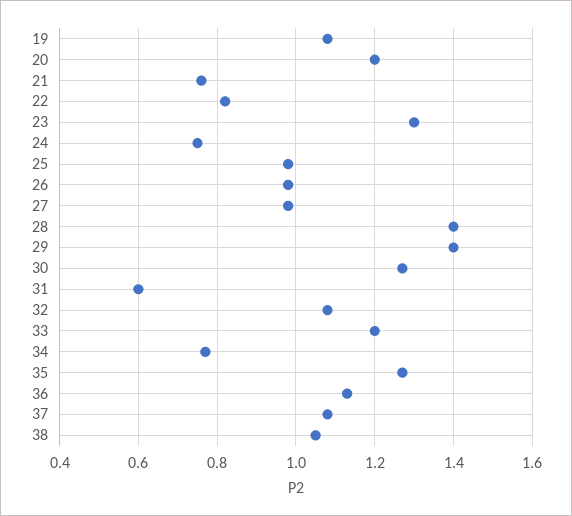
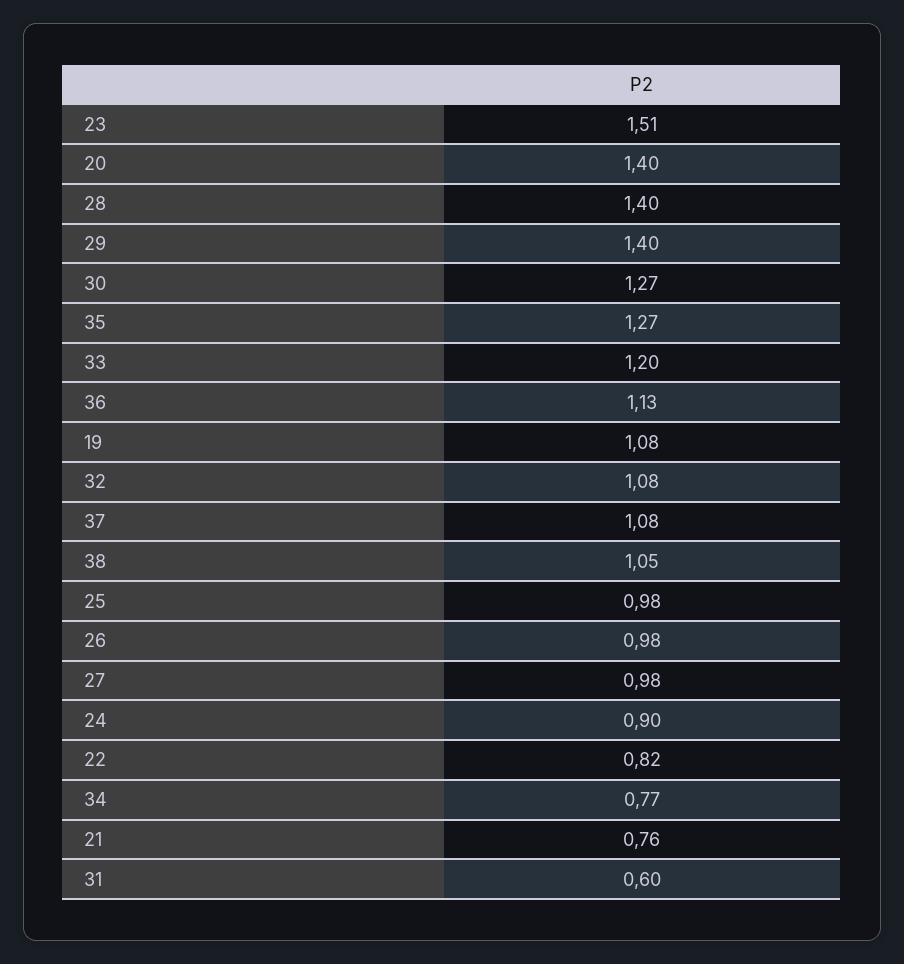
20: 1.2 -> 1.4
23: 1.3 -> 1.51
24: 0.75 -> 0.9

